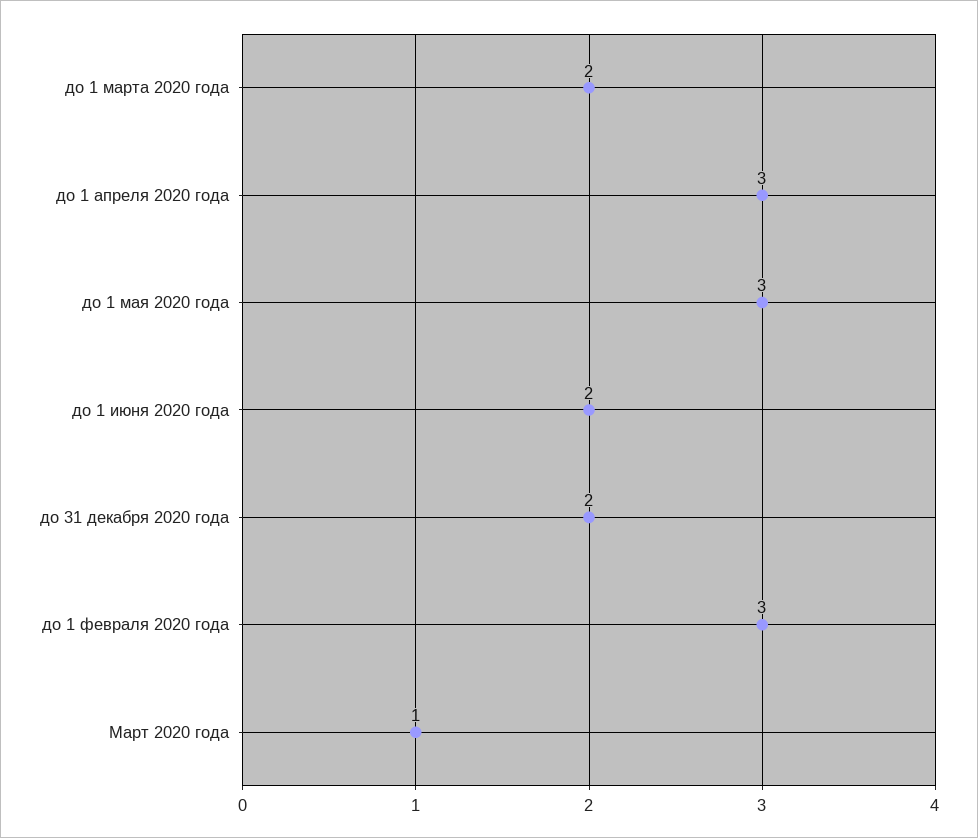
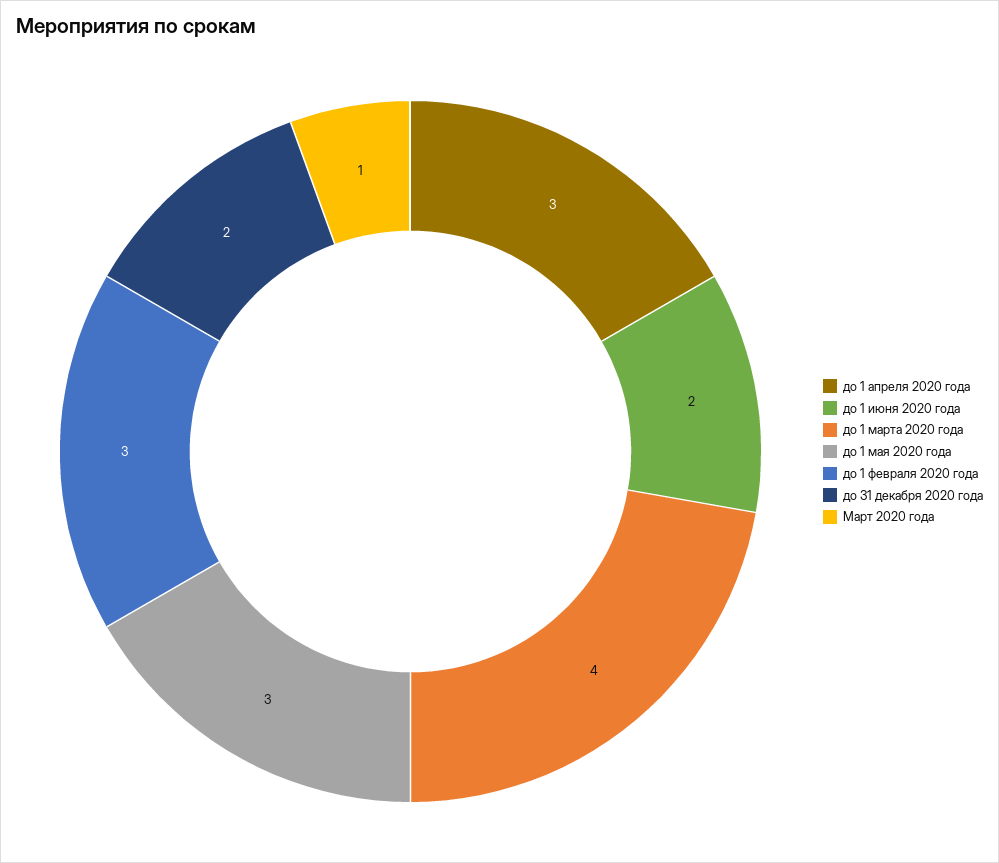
до 1 марта 2020 года: 2 -> 4

